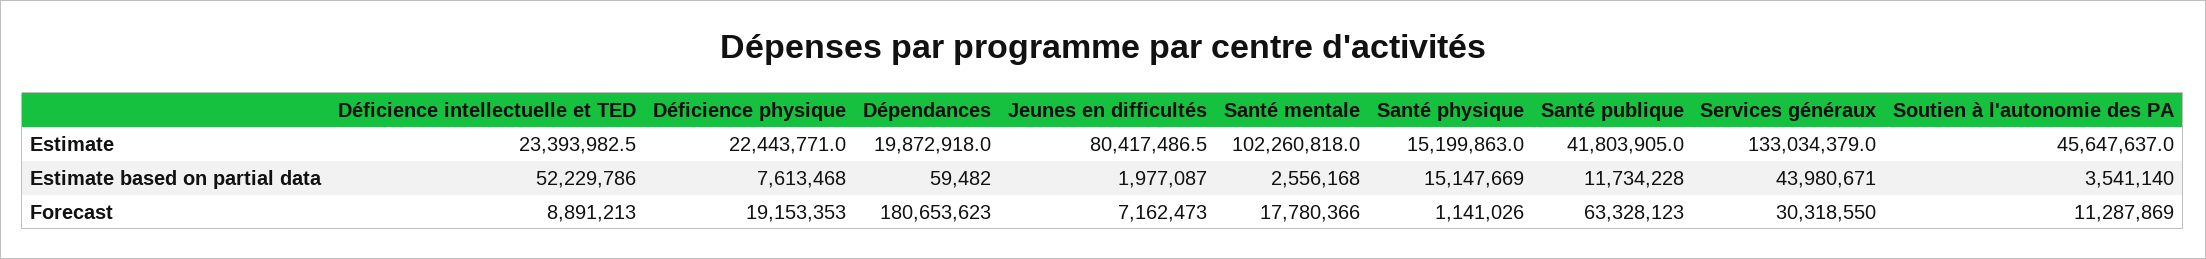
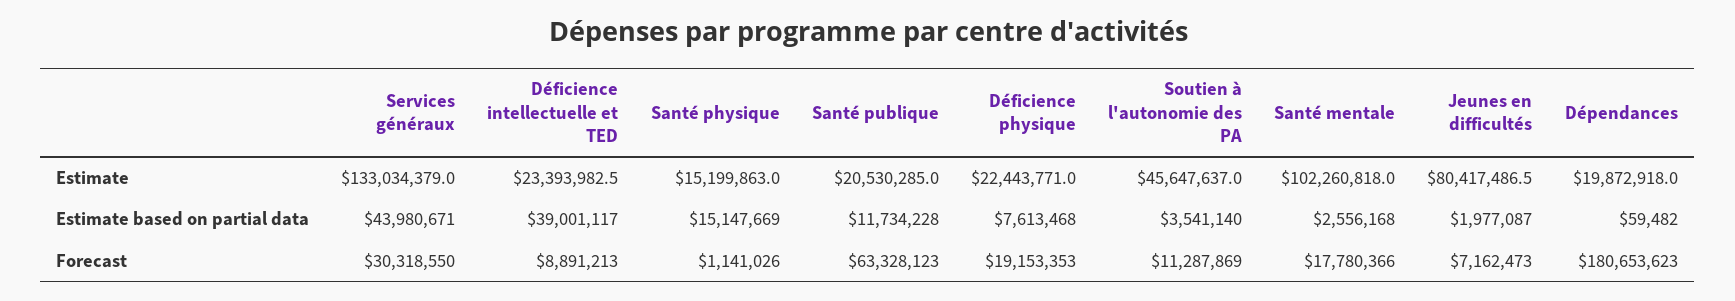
Santé publique, Estimate: 41803905 -> 20530285
Déficience intellectuelle et TED, Estimate based on partial data: 52229786 -> 39001117

